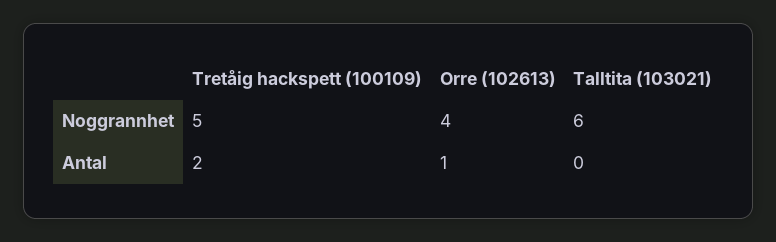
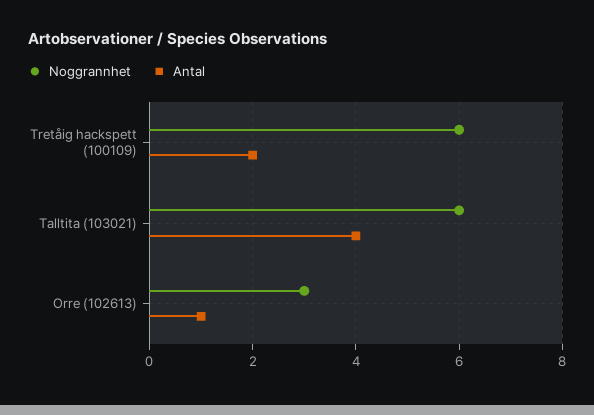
Noggrannhet, Tretåig hackspett (100109): 5 -> 6
Noggrannhet, Orre (102613): 4 -> 3
Antal, Talltita (103021): 0 -> 4

